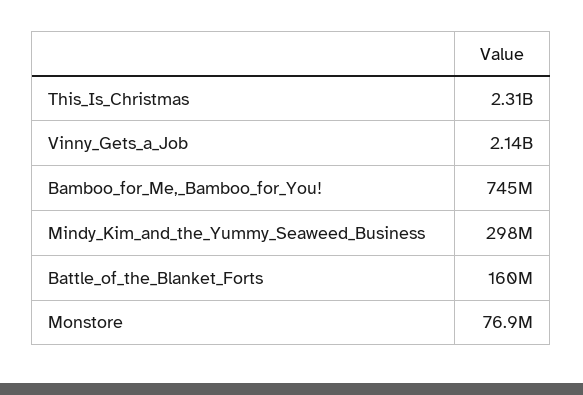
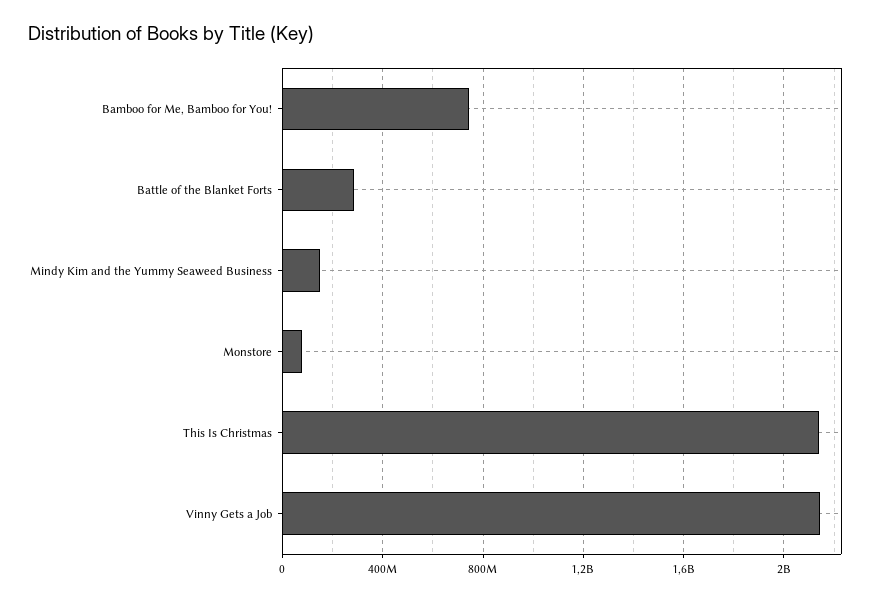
This_Is_Christmas: 2310000000 -> 2150000000
Mindy_Kim_and_the_Yummy_Seaweed_Business: 298000000 -> 150000000
Battle_of_the_Blanket_Forts: 160000000 -> 300000000

